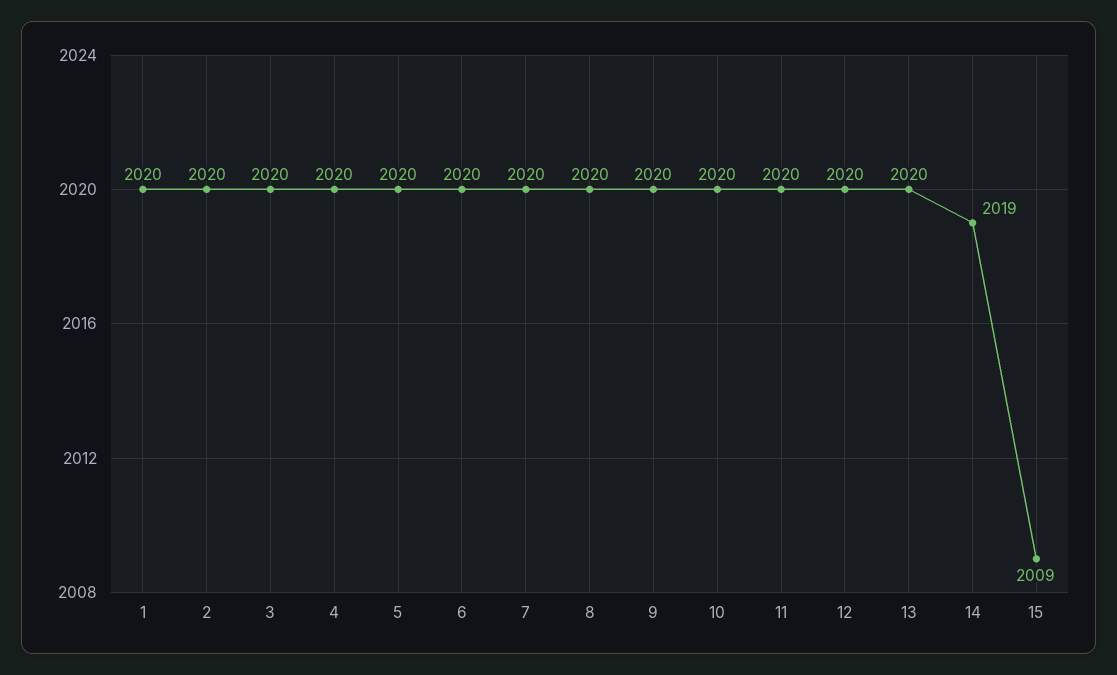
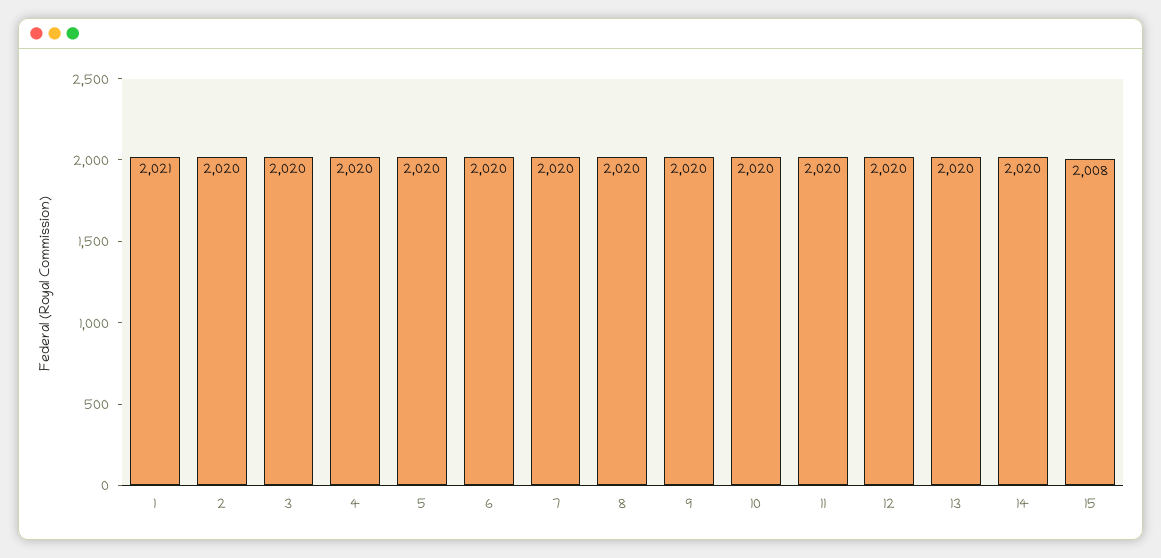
1: 2020 -> 2021
14: 2019 -> 2020
15: 2009 -> 2008

